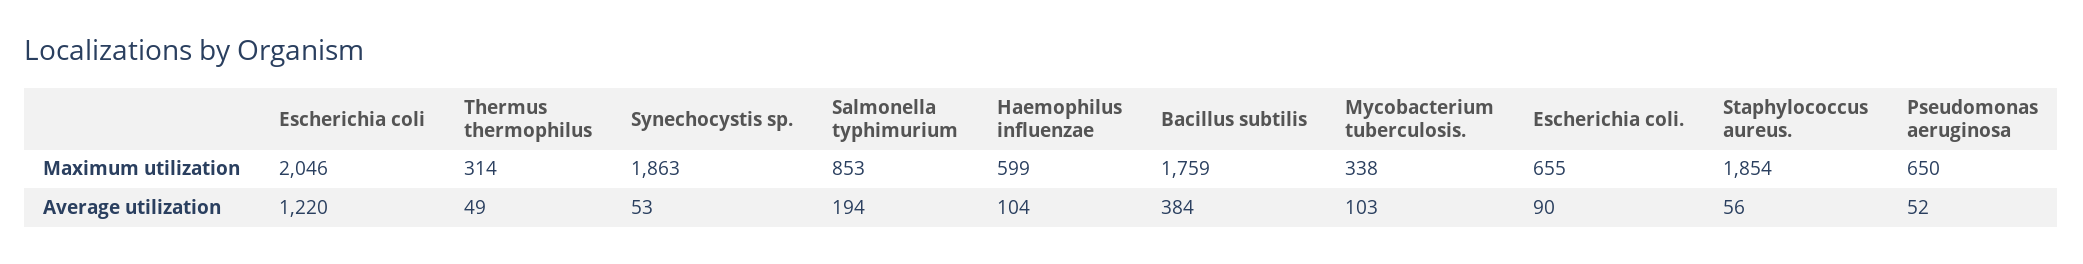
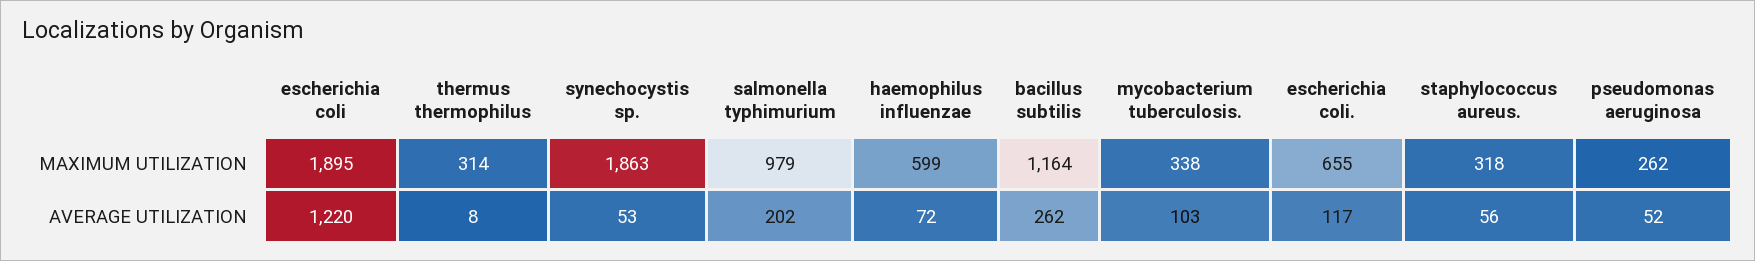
Escherichia coli, Maximum utilization: 2046 -> 1895
Salmonella typhimurium, Maximum utilization: 853 -> 979
Bacillus subtilis, Maximum utilization: 1759 -> 1164
Staphylococcus aureus., Maximum utilization: 1854 -> 318
Pseudomonas aeruginosa, Maximum utilization: 650 -> 262
Thermus thermophilus, Average utilization: 49 -> 8
Salmonella typhimurium, Average utilization: 194 -> 202
Haemophilus influenzae, Average utilization: 104 -> 72
Bacillus subtilis, Average utilization: 384 -> 262
Escherichia coli., Average utilization: 90 -> 117

